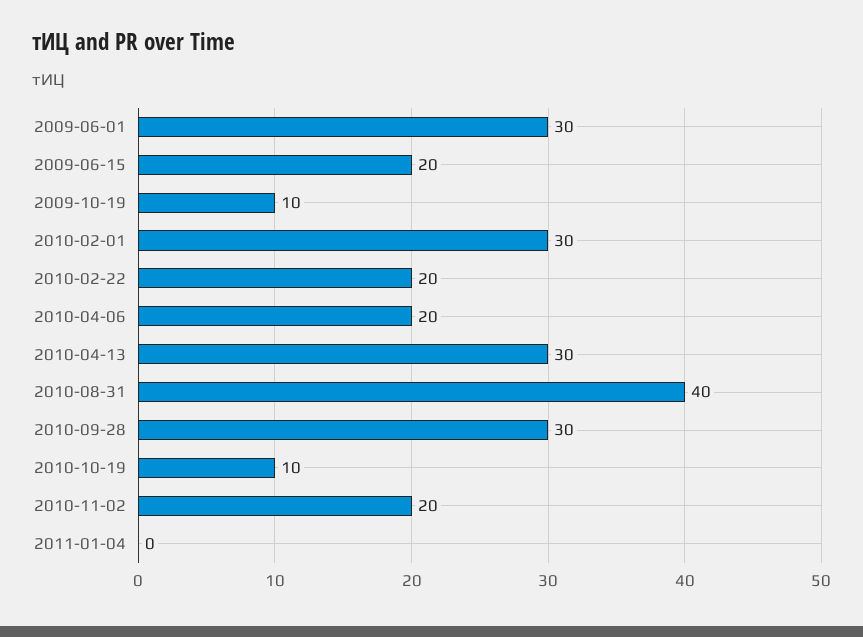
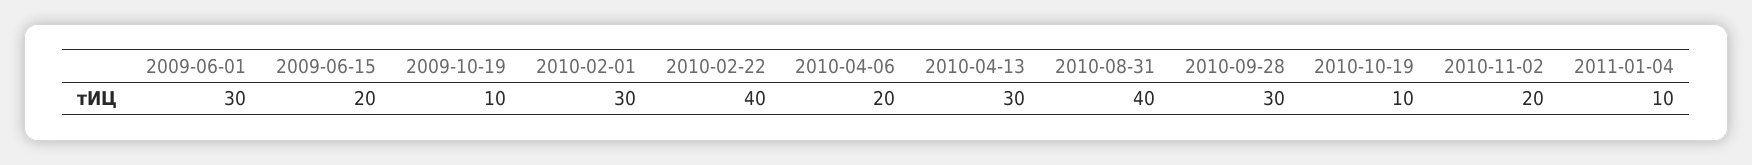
2010-02-22: 20 -> 40
2011-01-04: 0 -> 10

